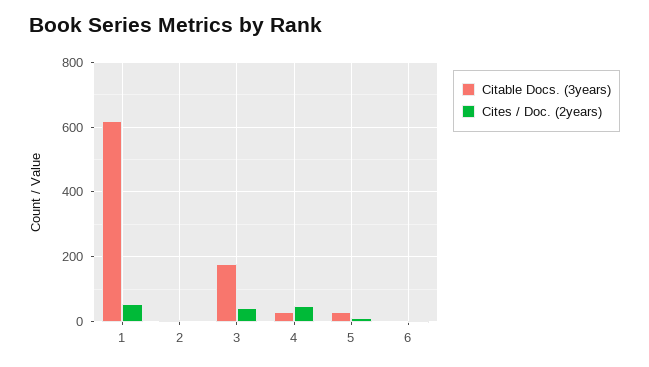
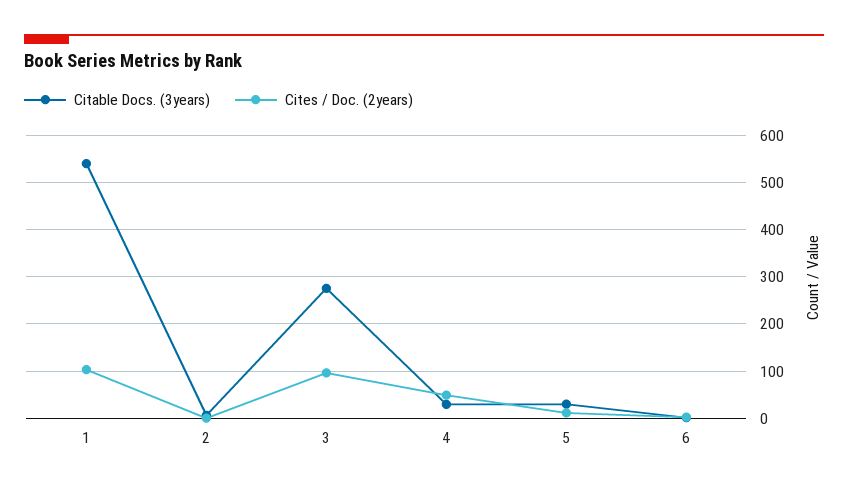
Citable Docs. (3years), 1: 620 -> 540
Cites / Doc. (2years), 1: 60 -> 100
Citable Docs. (3years), 3: 180 -> 280
Cites / Doc. (2years), 3: 40 -> 100

